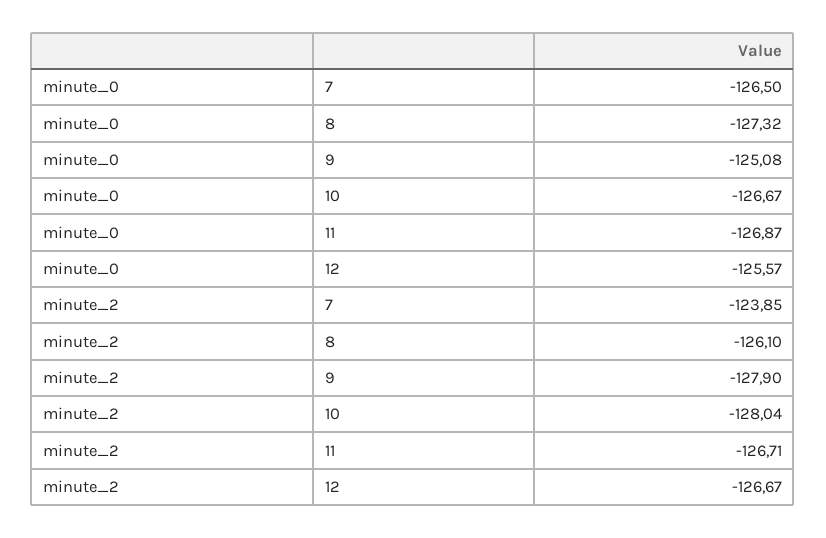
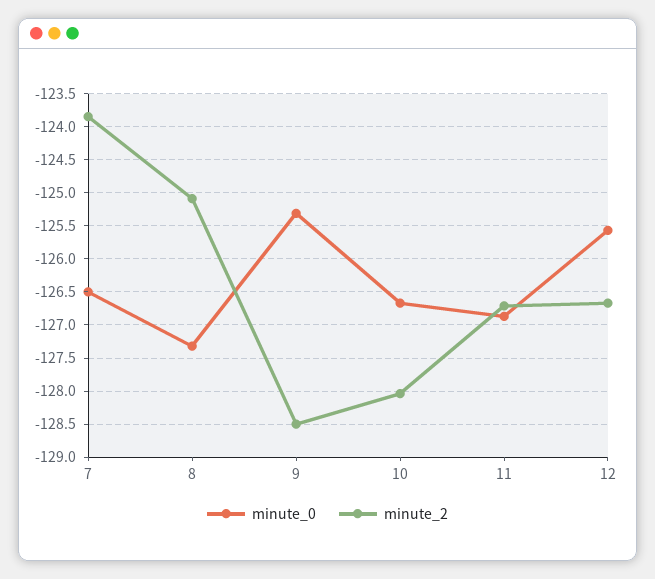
minute_0, 9: -125.08 -> -125.3
minute_2, 8: -126.1 -> -125.1
minute_2, 9: -127.9 -> -128.5

